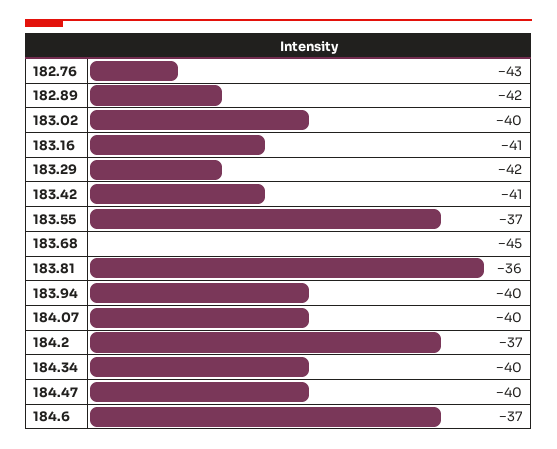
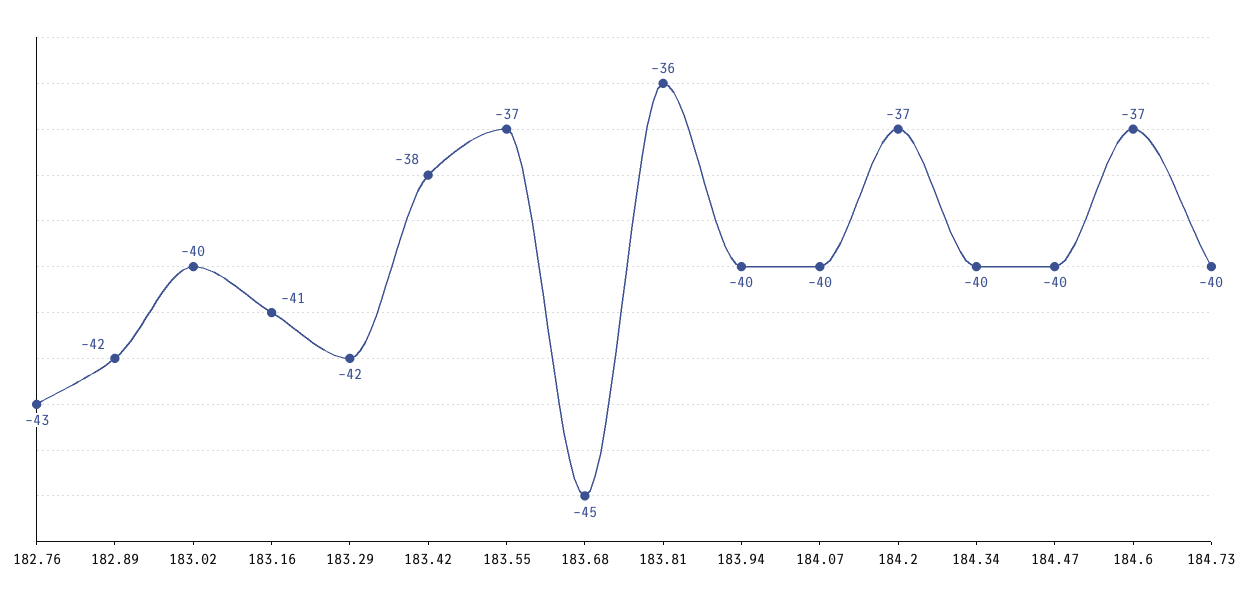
183.42: -41 -> -38
184.73: none -> -40

